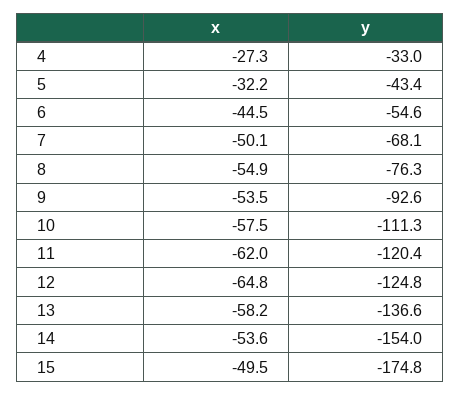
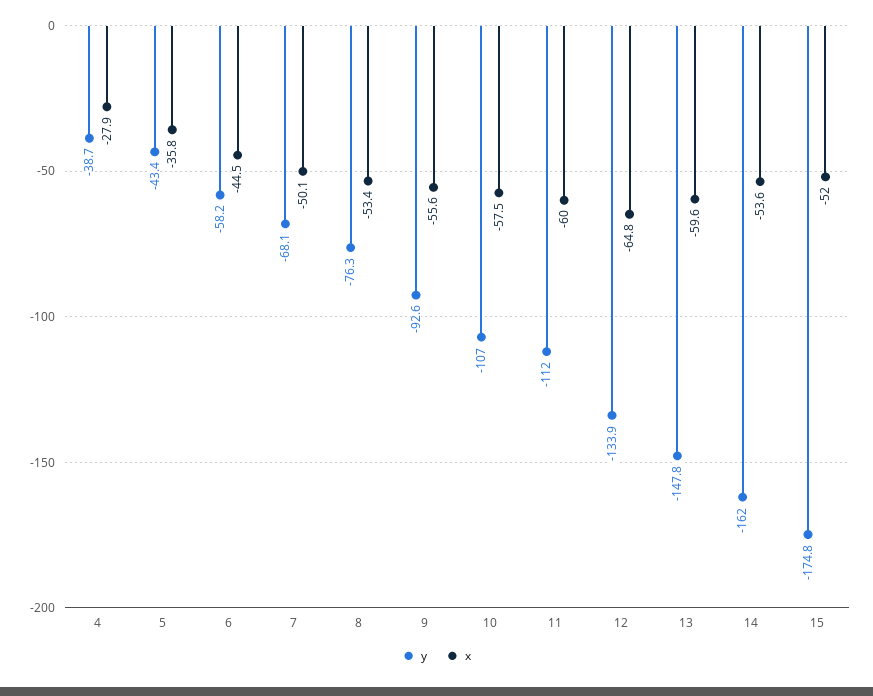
x, 4: -27.3 -> -27.9
y, 4: -33 -> -38.7
x, 5: -32.2 -> -35.8
y, 6: -54.6 -> -58.2
x, 8: -54.9 -> -53.4
x, 9: -53.5 -> -55.6
y, 10: -111.3 -> -107
x, 11: -62 -> -60
y, 11: -120.4 -> -112
y, 12: -124.8 -> -133.9
x, 13: -58.2 -> -59.6
y, 13: -136.6 -> -147.8
y, 14: -154 -> -162
x, 15: -49.5 -> -52

